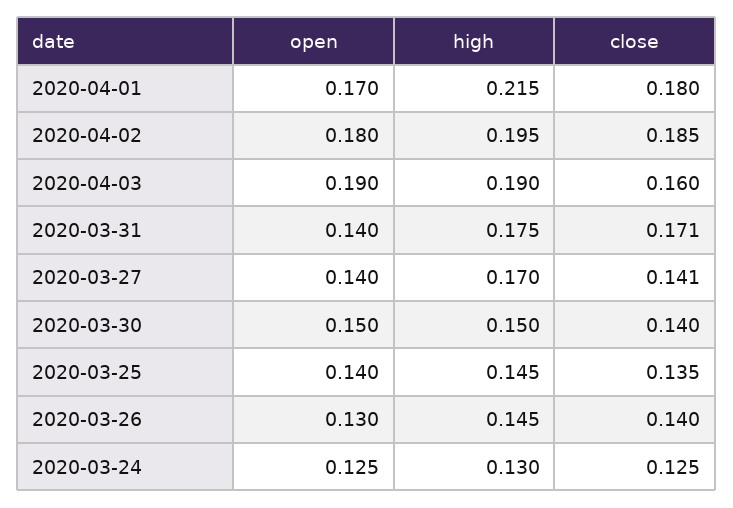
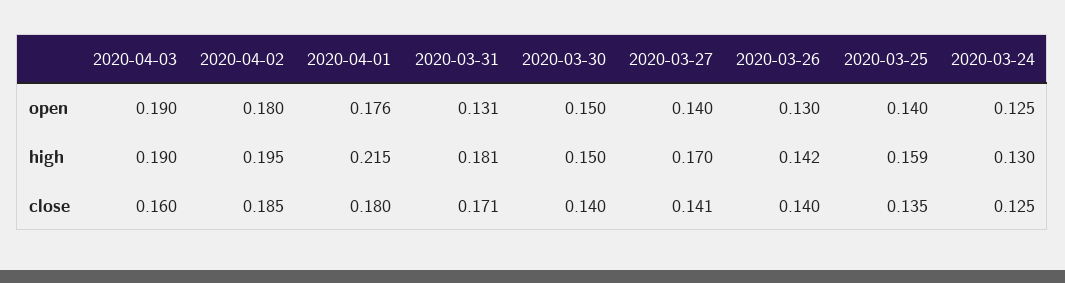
open, 2020-04-01: 0.17 -> 0.176
open, 2020-03-31: 0.14 -> 0.131
high, 2020-03-31: 0.175 -> 0.181
high, 2020-03-25: 0.145 -> 0.159
high, 2020-03-26: 0.145 -> 0.142

